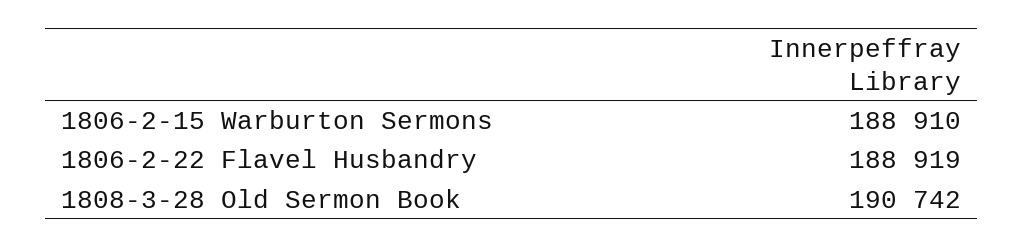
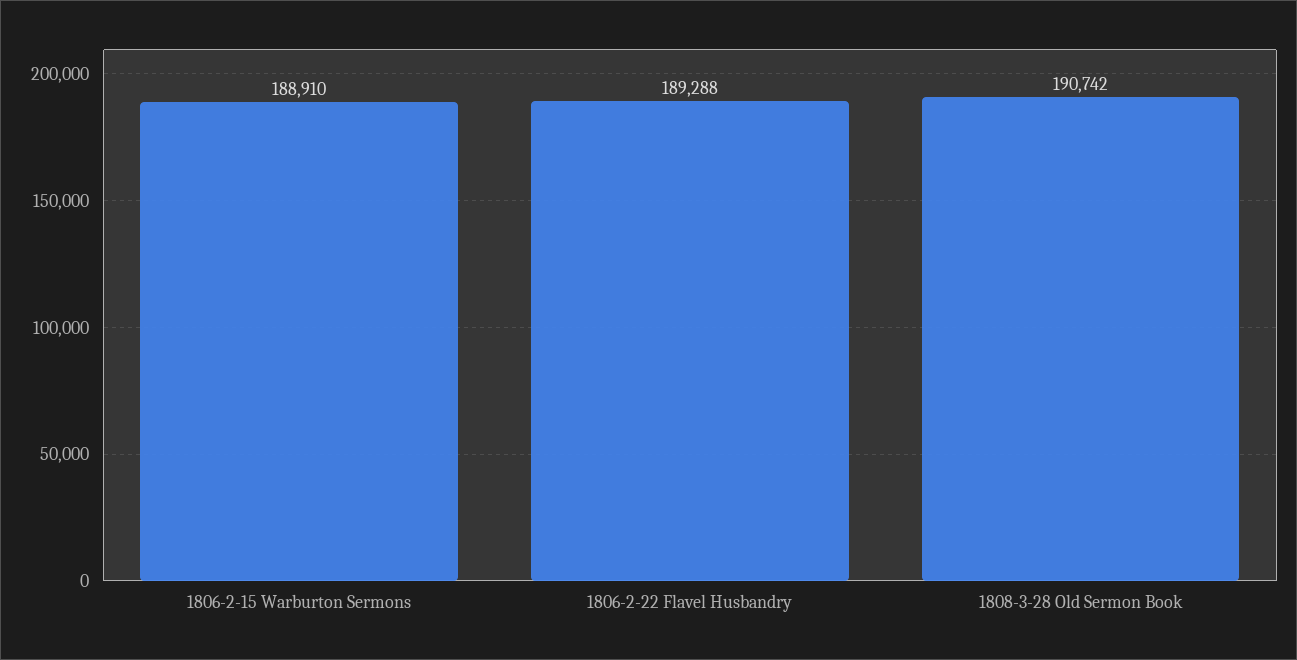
1806-2-22 Flavel Husbandry: 188919 -> 189288

